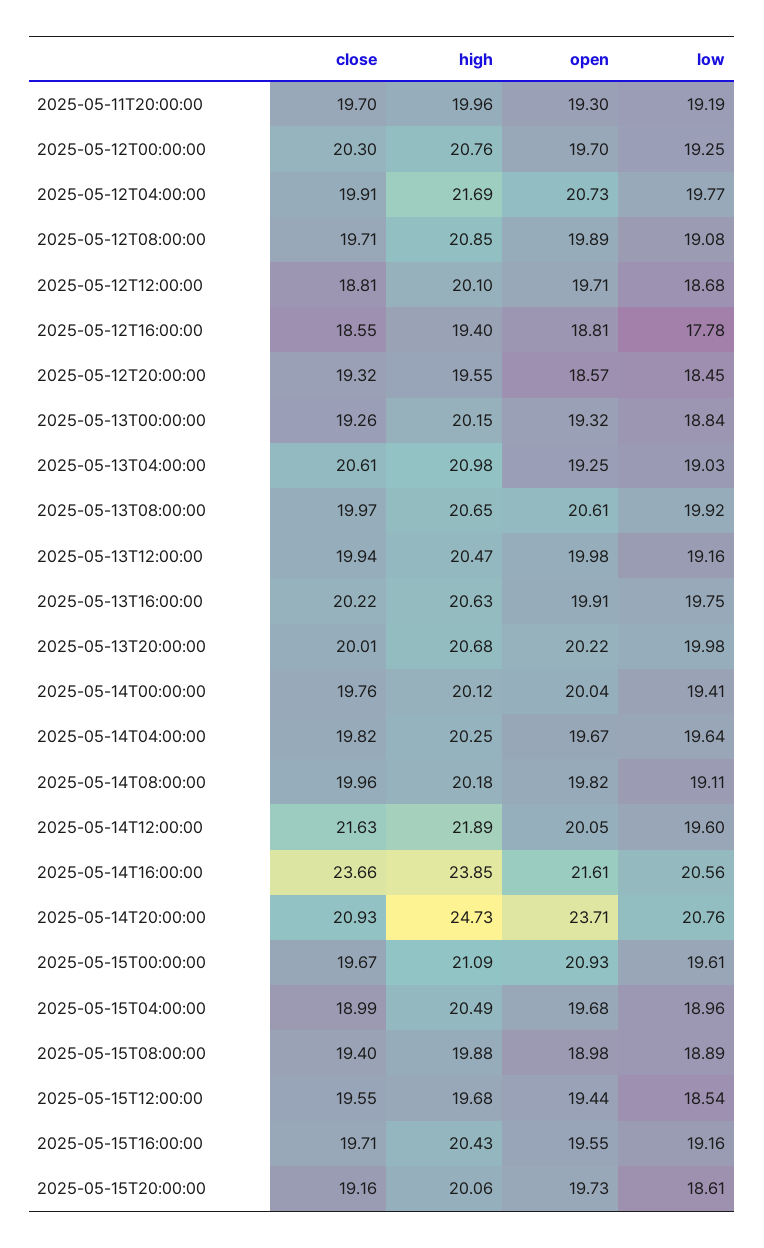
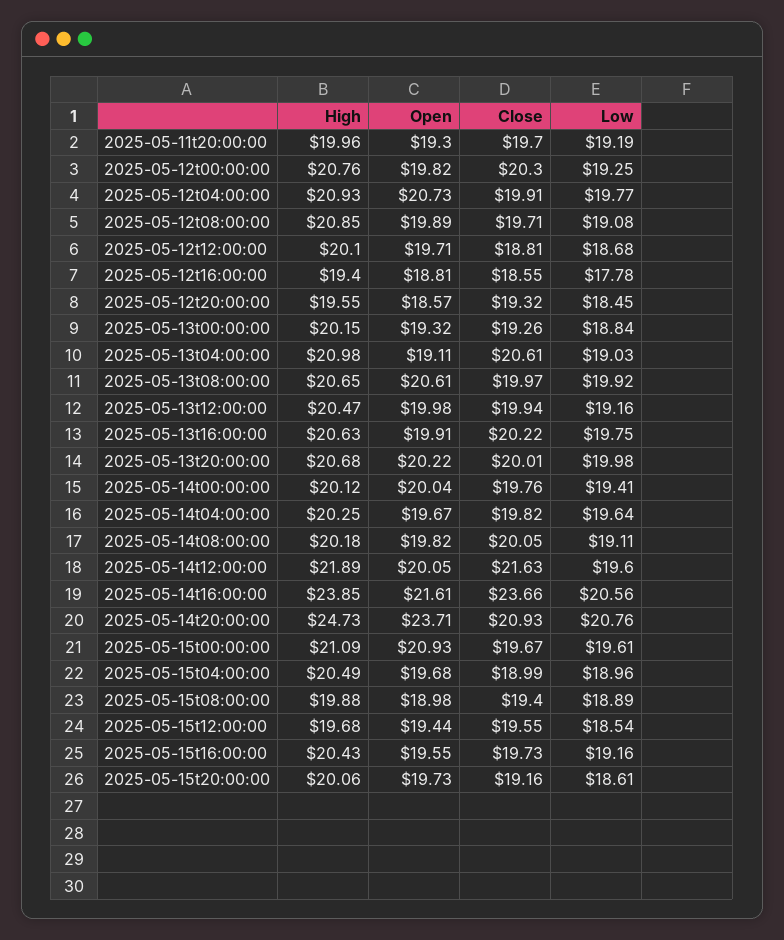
open, 2025-05-12T00:00:00: 19.7 -> 19.82
high, 2025-05-12T04:00:00: 21.69 -> 20.93
open, 2025-05-13T04:00:00: 19.25 -> 19.11
close, 2025-05-14T08:00:00: 19.96 -> 20.05
close, 2025-05-15T16:00:00: 19.71 -> 19.73

